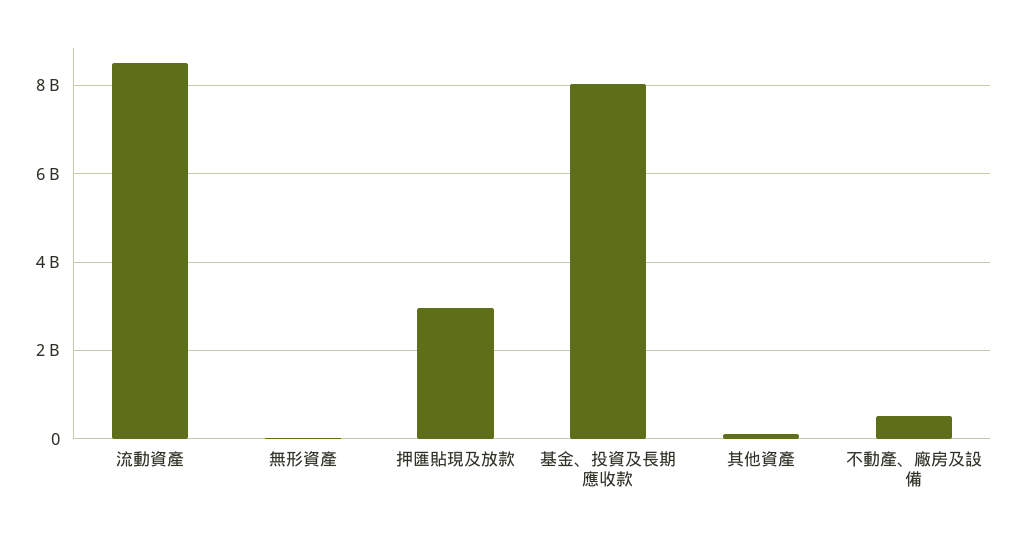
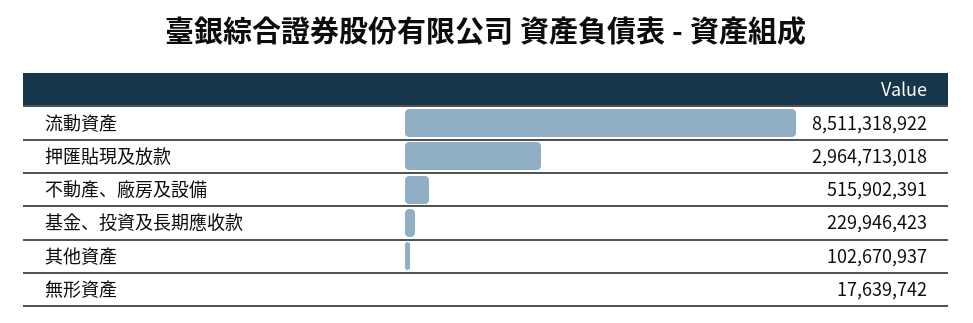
基金、投資及長期應收款: 8000000000 -> 229946423

